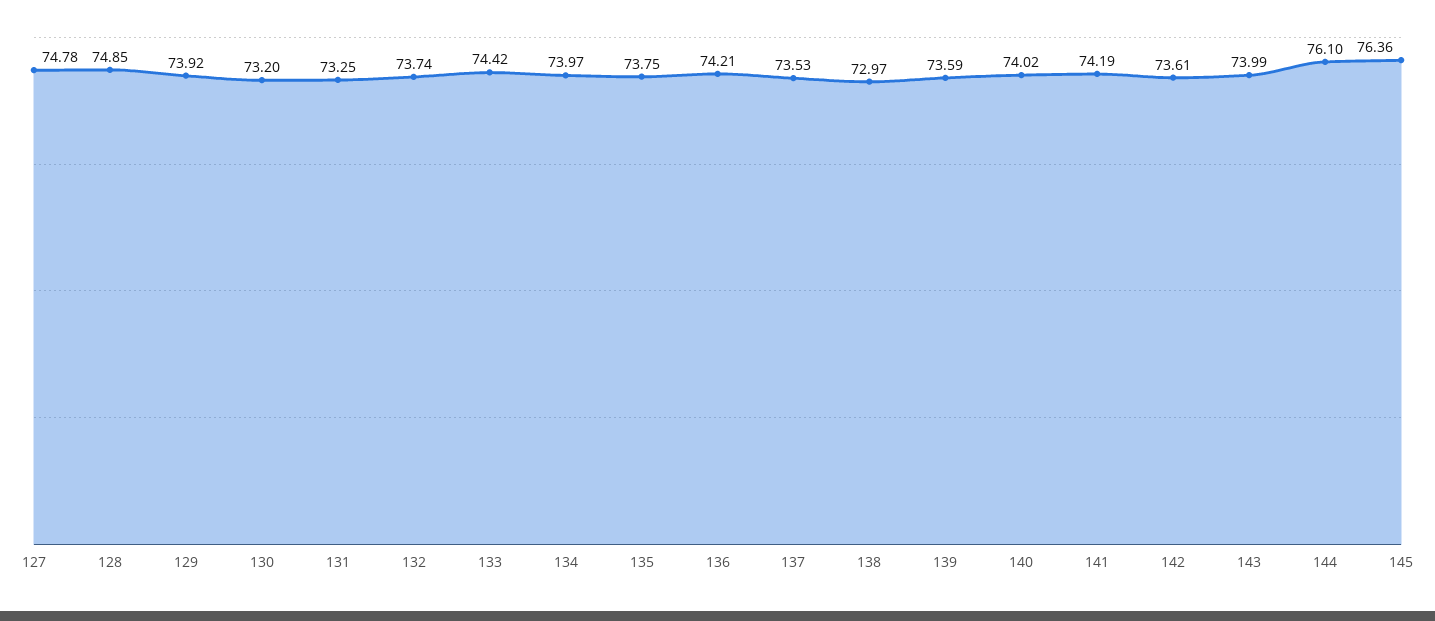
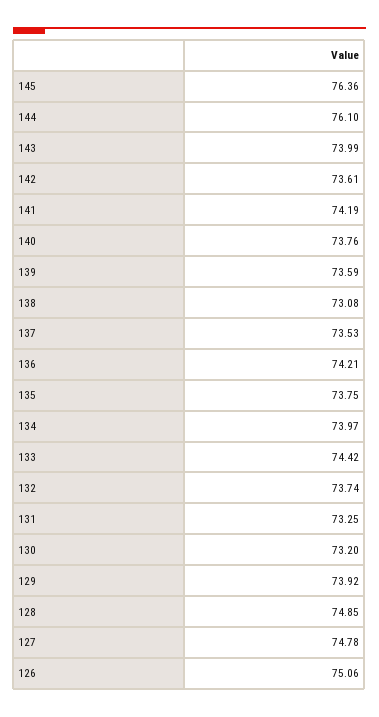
138: 72.97 -> 73.08
140: 74.02 -> 73.76
126: none -> 75.06

